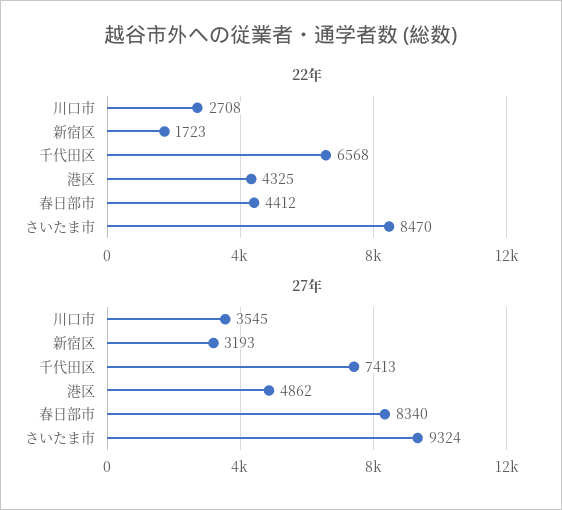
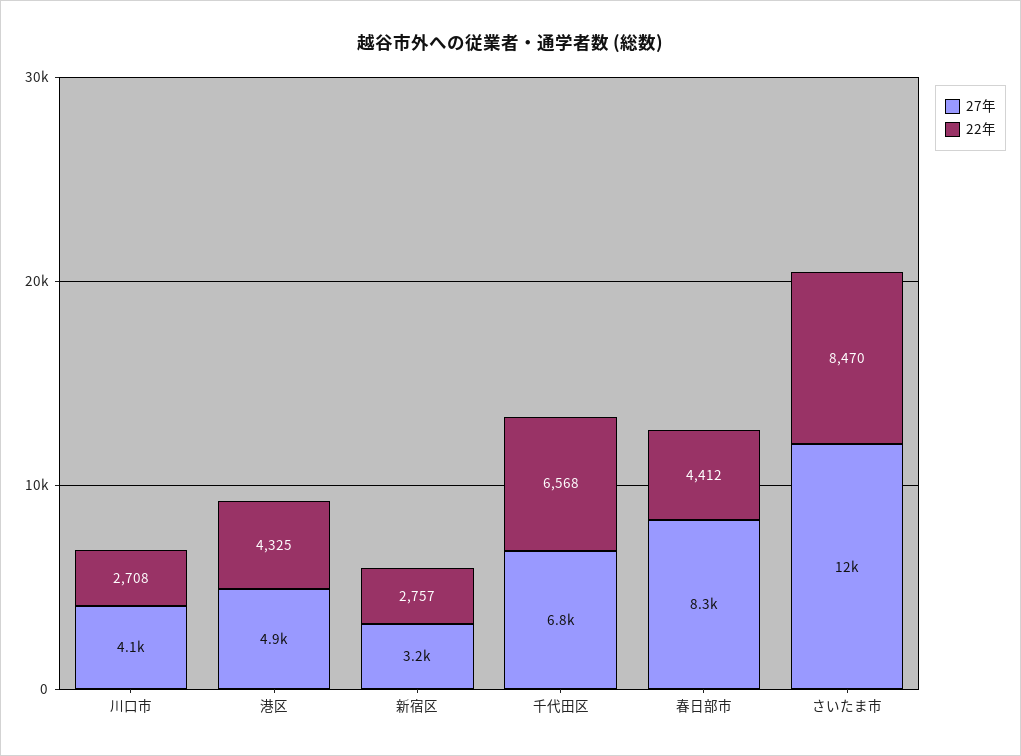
22年, 新宿区: 1723 -> 2757
27年, 川口市: 3545 -> 4100
27年, 千代田区: 7413 -> 6800
27年, さいたま市: 9324 -> 12000

